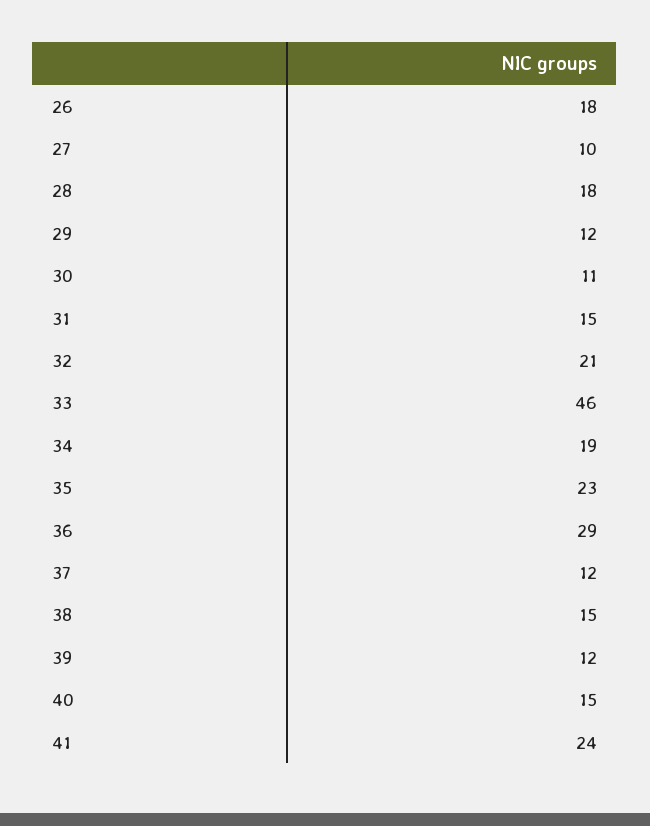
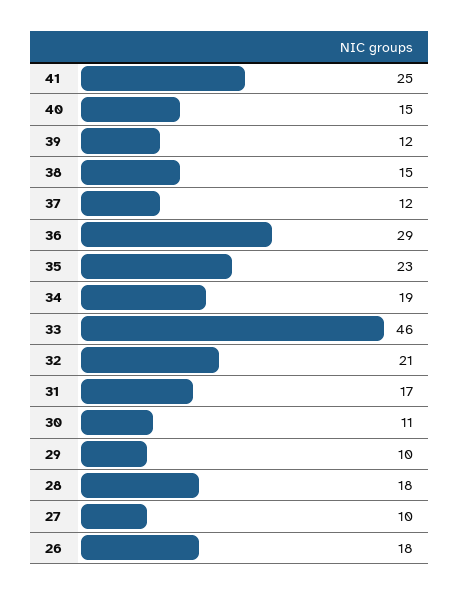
29: 12 -> 10
31: 15 -> 17
41: 24 -> 25

